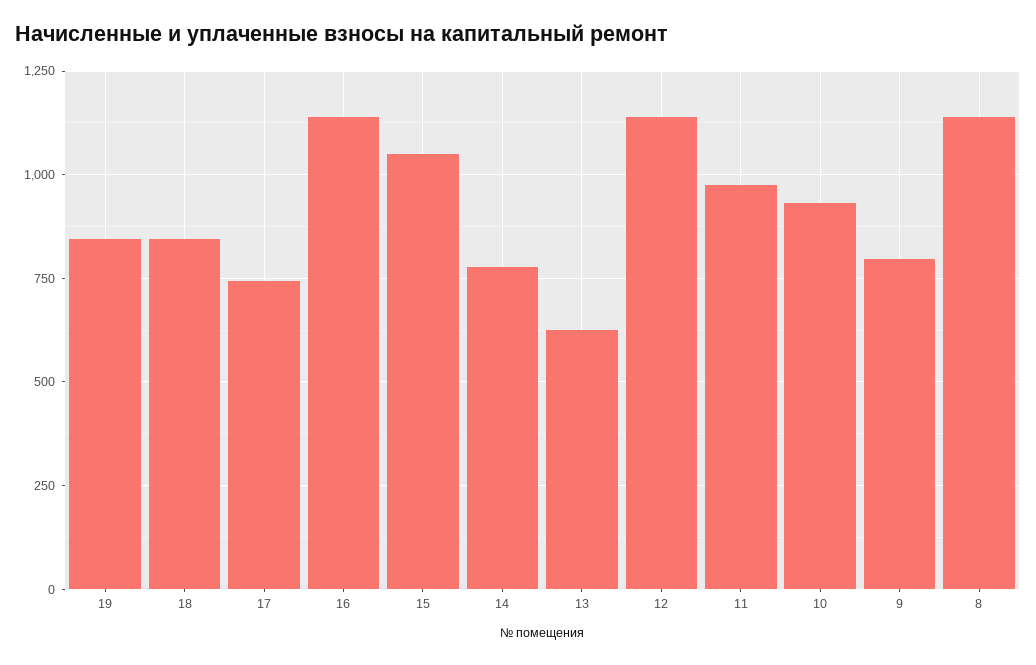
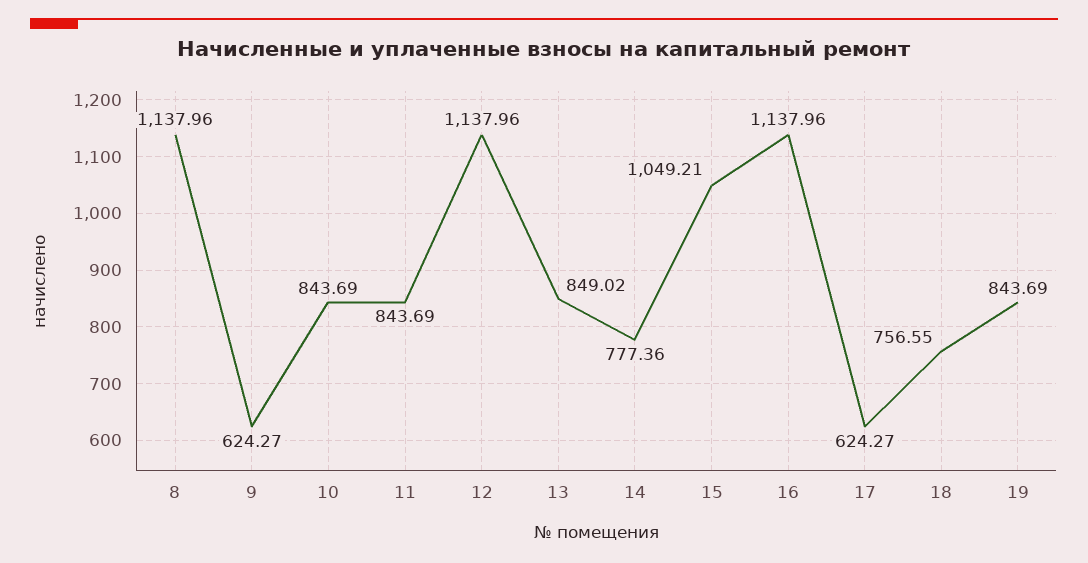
18: 850 -> 756.55
17: 750 -> 624.27
13: 625 -> 849.02
11: 975 -> 843.69
10: 925 -> 843.69
9: 800 -> 624.27

